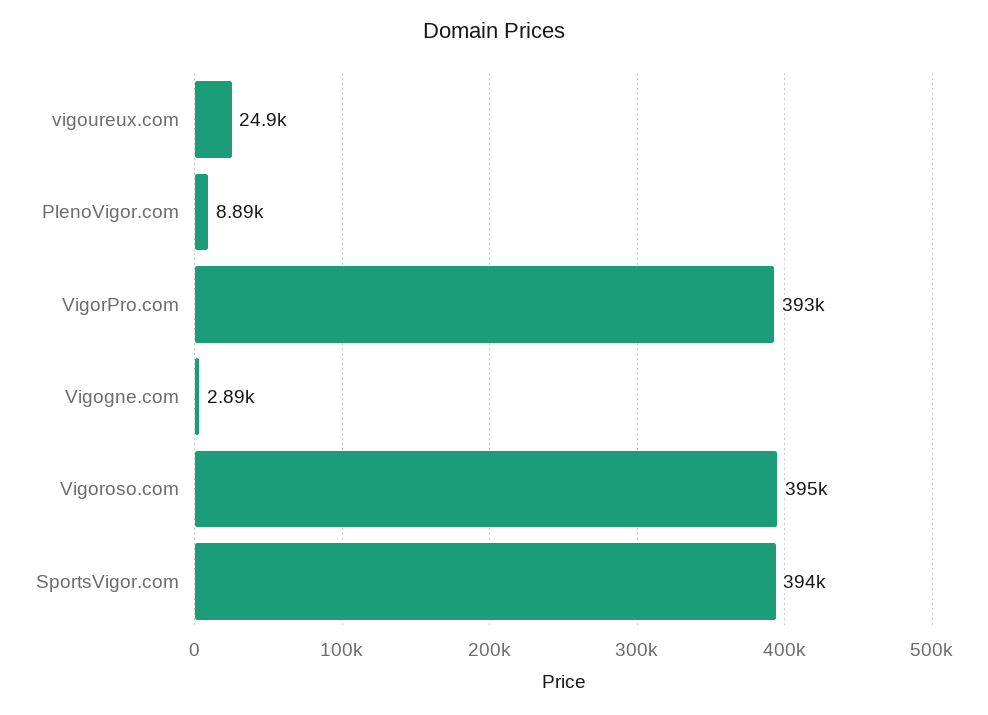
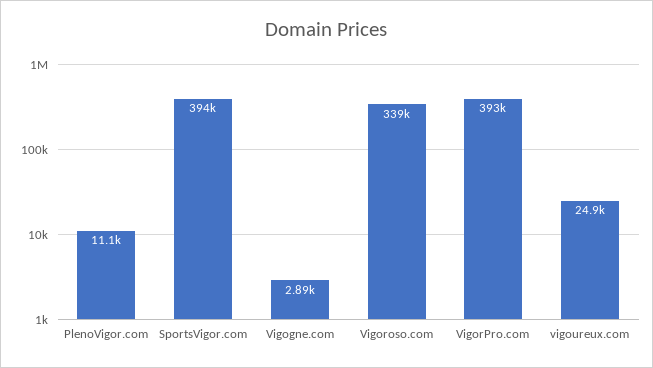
PlenoVigor.com: 8890 -> 11100
Vigoroso.com: 395000 -> 339000

